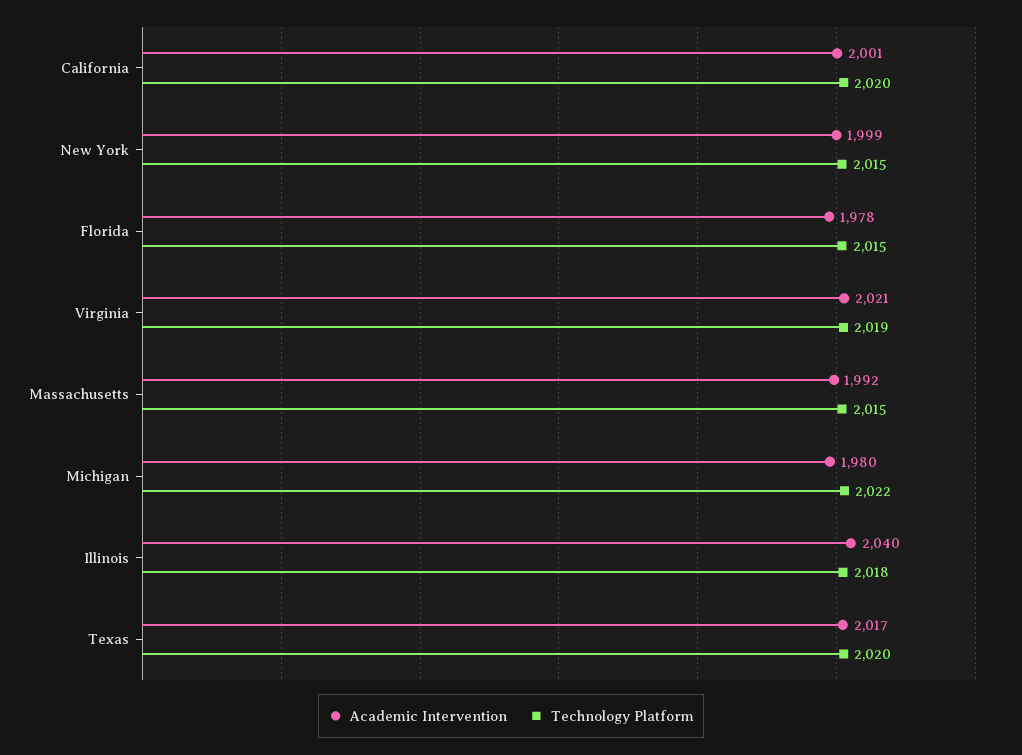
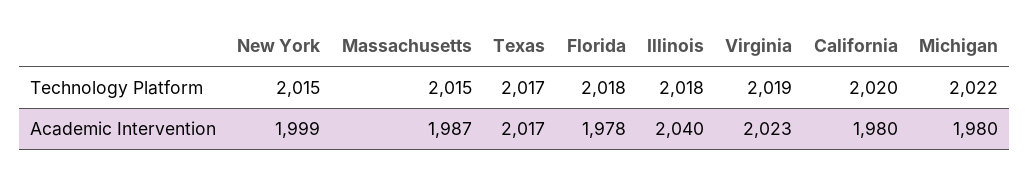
Academic Intervention, California: 2001 -> 1980
Technology Platform, Florida: 2015 -> 2018
Academic Intervention, Virginia: 2021 -> 2023
Academic Intervention, Massachusetts: 1992 -> 1987
Technology Platform, Texas: 2020 -> 2017

